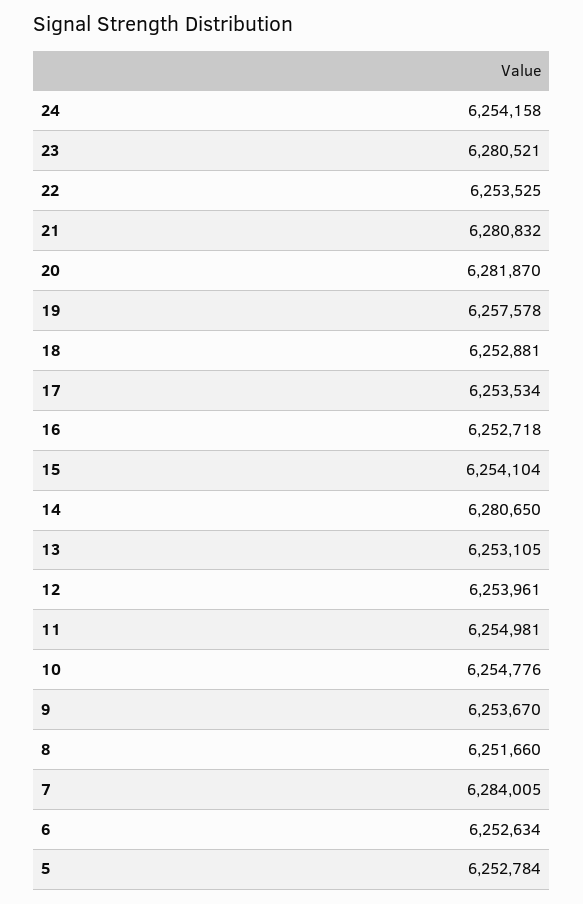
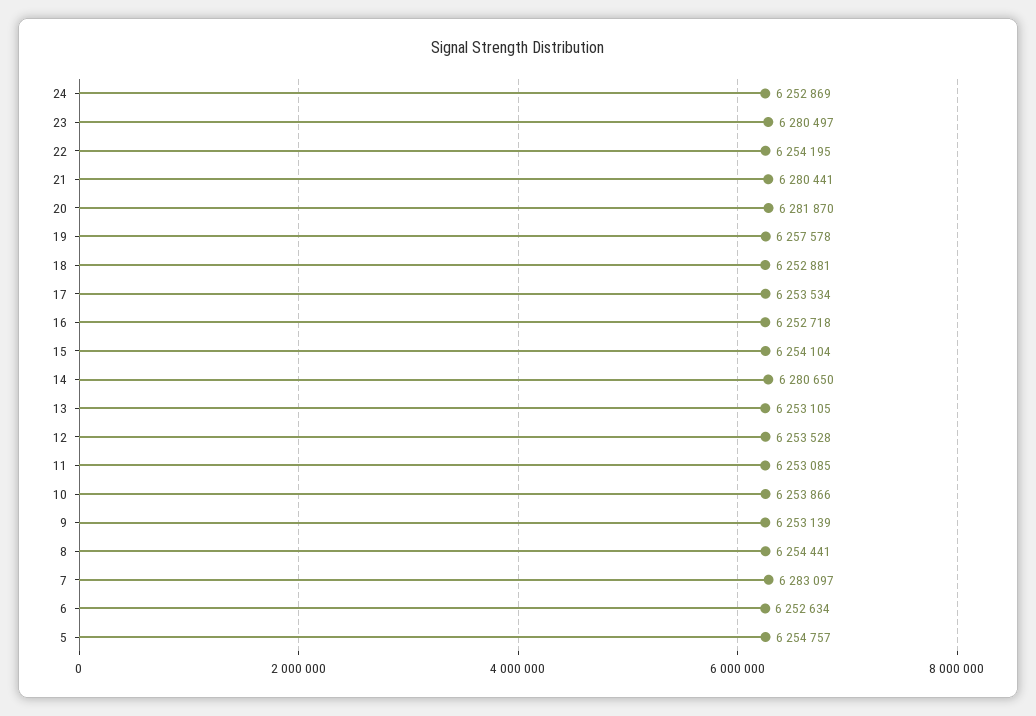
24: 6254158 -> 6252869
23: 6280521 -> 6280497
22: 6253525 -> 6254195
21: 6280832 -> 6280441
12: 6253961 -> 6253528
11: 6254981 -> 6253085
10: 6254776 -> 6253866
9: 6253670 -> 6253139
8: 6251660 -> 6254441
7: 6284005 -> 6283097
5: 6252784 -> 6254757

